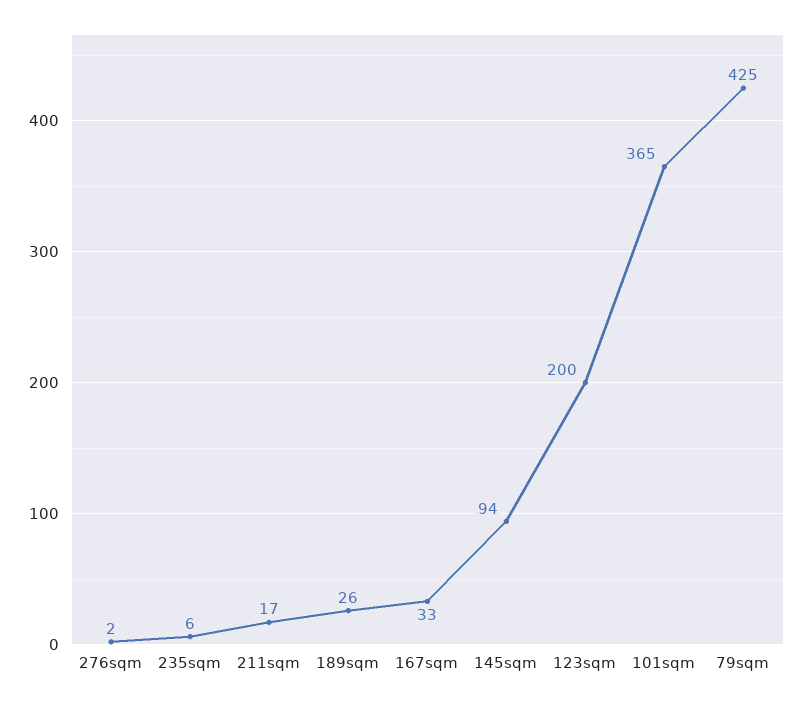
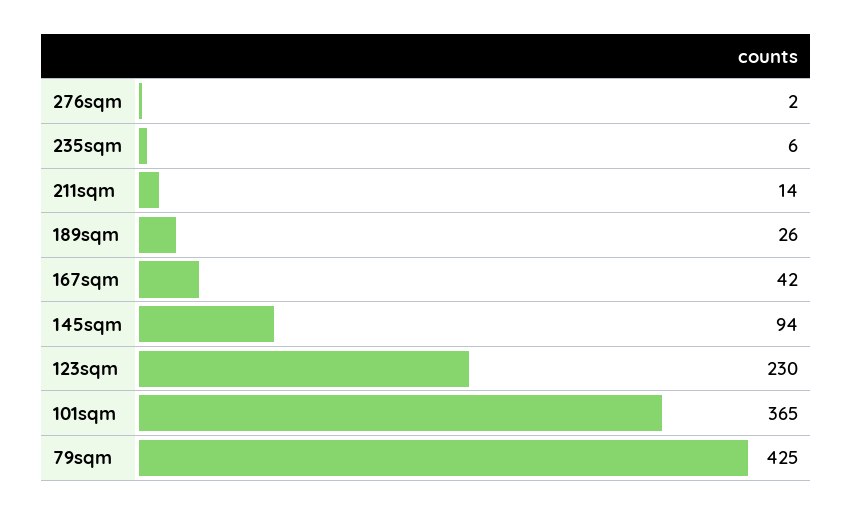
211sqm: 17 -> 14
167sqm: 33 -> 42
123sqm: 200 -> 230

